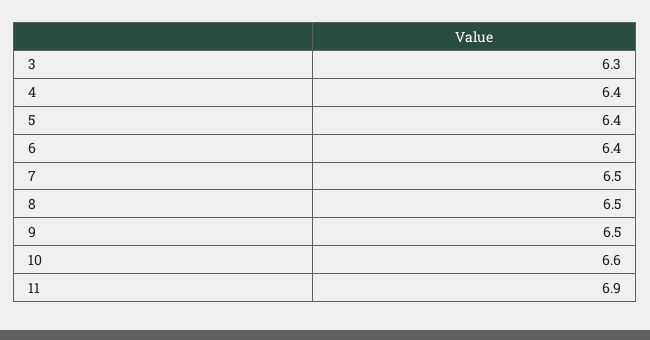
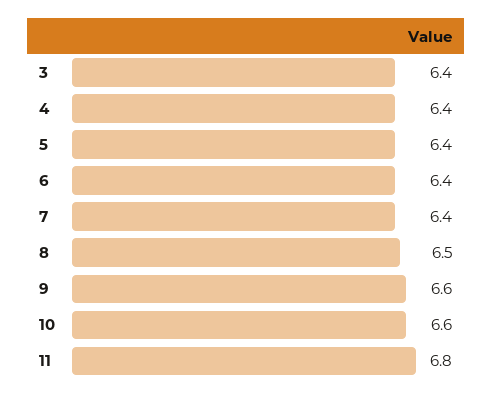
3: 6.3 -> 6.4
7: 6.5 -> 6.4
9: 6.5 -> 6.6
11: 6.9 -> 6.8

